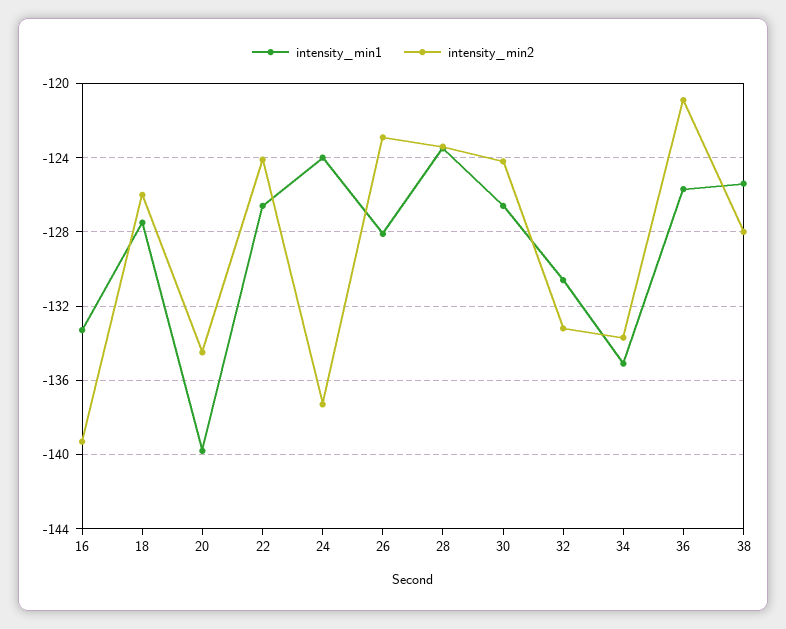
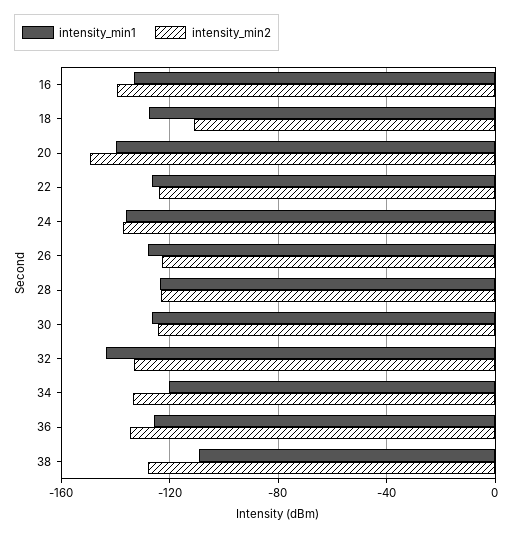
intensity_min2, 18: -126 -> -110
intensity_min2, 20: -134.5 -> -150
intensity_min1, 24: -124 -> -135
intensity_min1, 32: -130.5 -> -145
intensity_min1, 34: -135 -> -120
intensity_min2, 36: -121 -> -135
intensity_min1, 38: -125.5 -> -110

